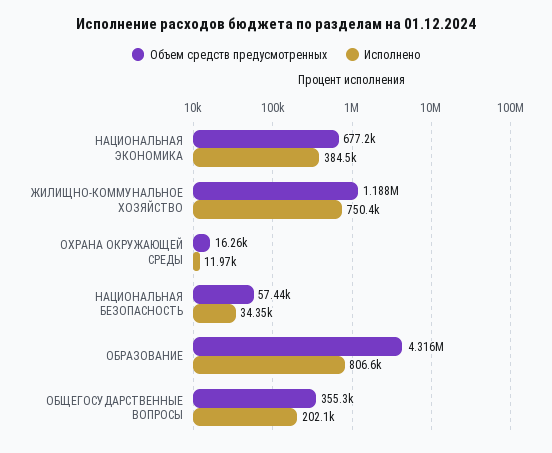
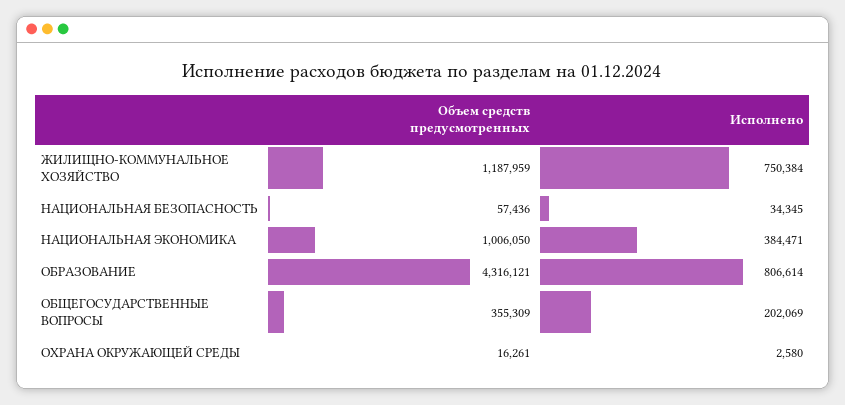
Объем средств предусмотренных, НАЦИОНАЛЬНАЯ ЭКОНОМИКА: 677200 -> 1006050
Исполнено, ОХРАНА ОКРУЖАЮЩЕЙ СРЕДЫ: 11970 -> 2580

